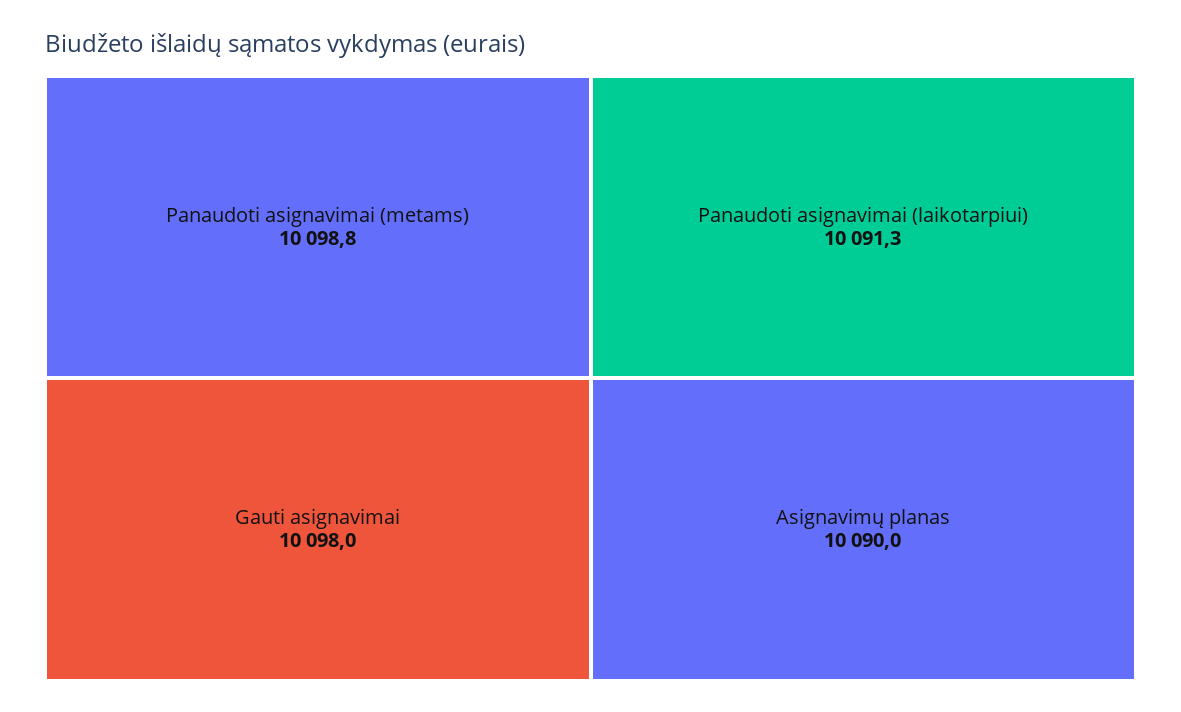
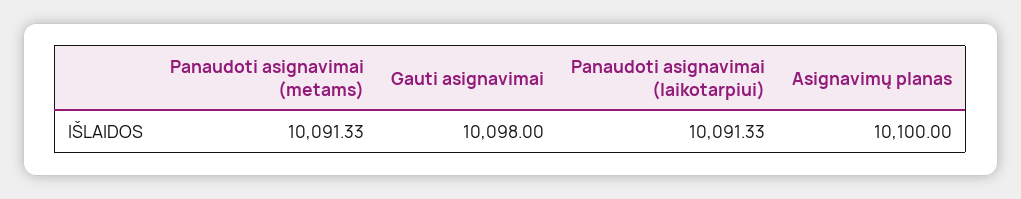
Panaudoti asignavimai (metams): 10098.8 -> 10091.33
Asignavimų planas: 10090 -> 10100

